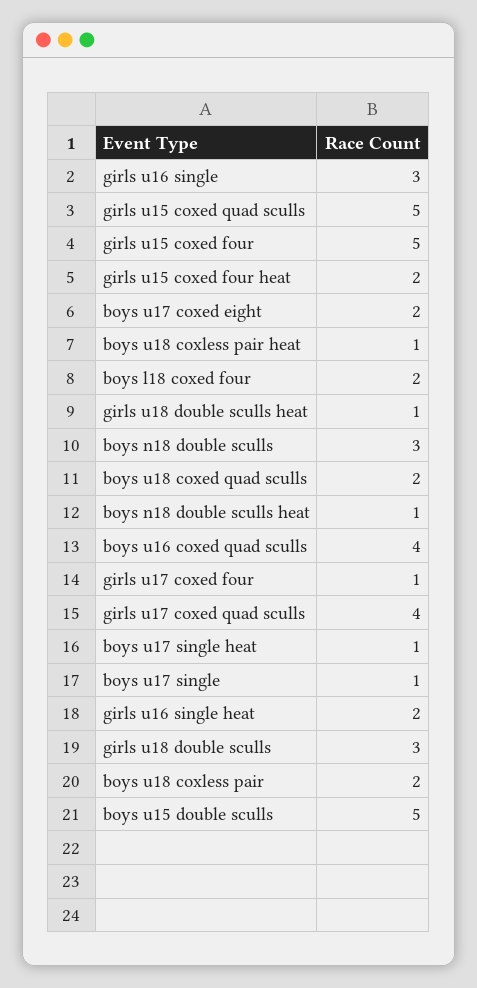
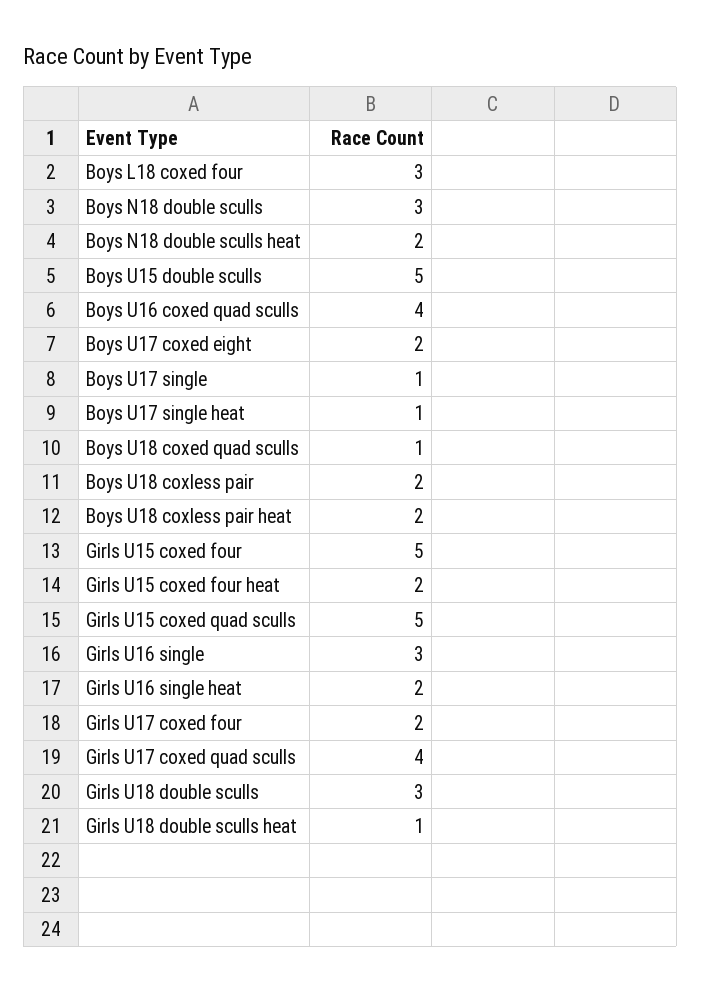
boys u18 coxless pair heat: 1 -> 2
boys l18 coxed four: 2 -> 3
boys u18 coxed quad sculls: 2 -> 1
boys n18 double sculls heat: 1 -> 2
girls u17 coxed four: 1 -> 2

